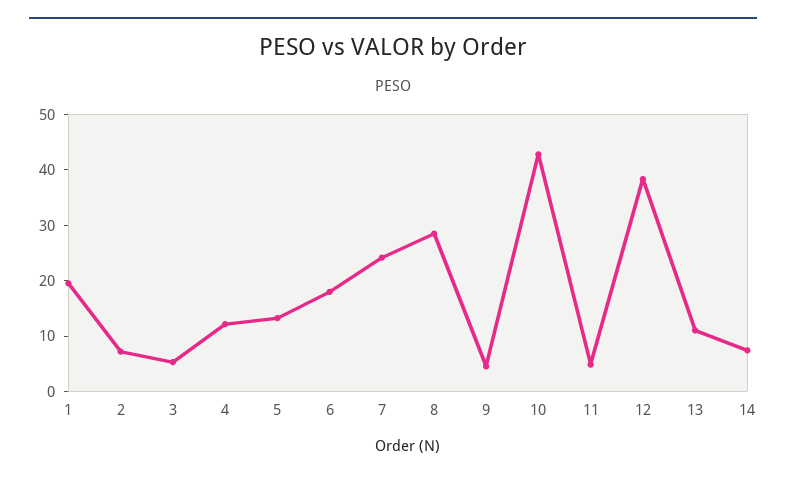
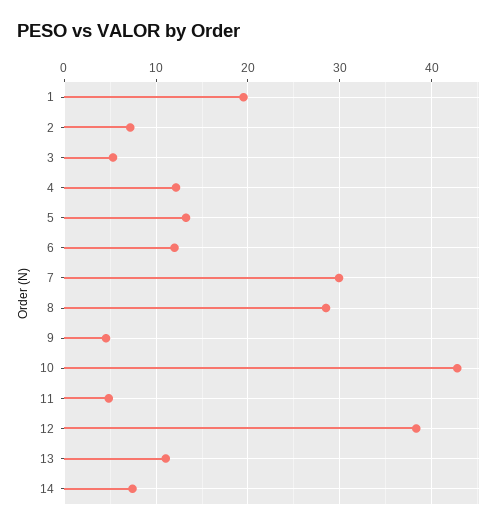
6: 18 -> 12
7: 24 -> 30

